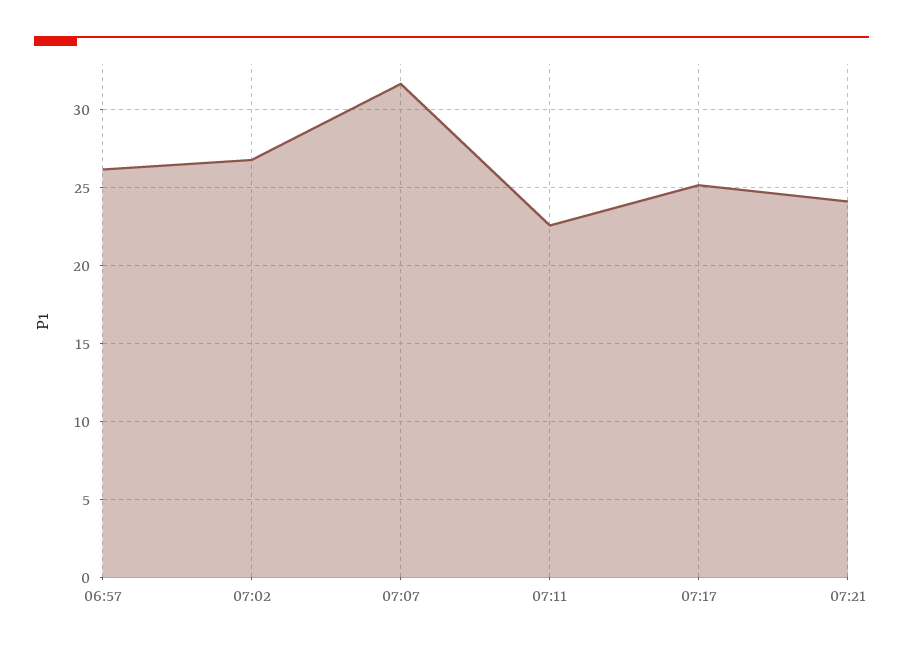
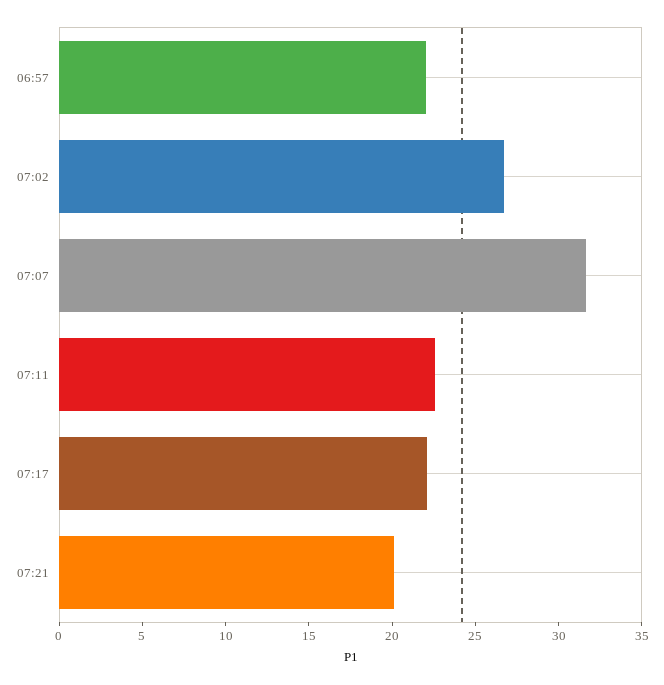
06:57: 26 -> 22
07:17: 25 -> 22
07:21: 24 -> 20

